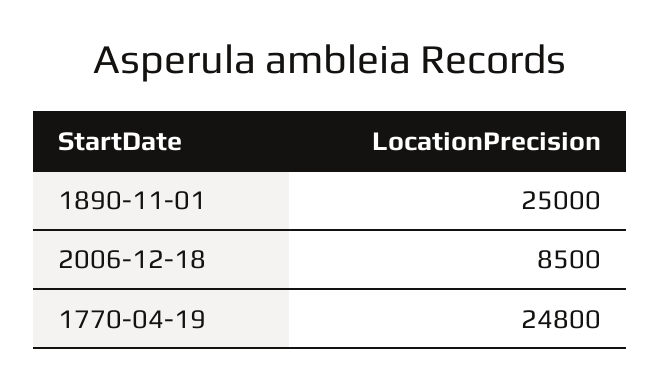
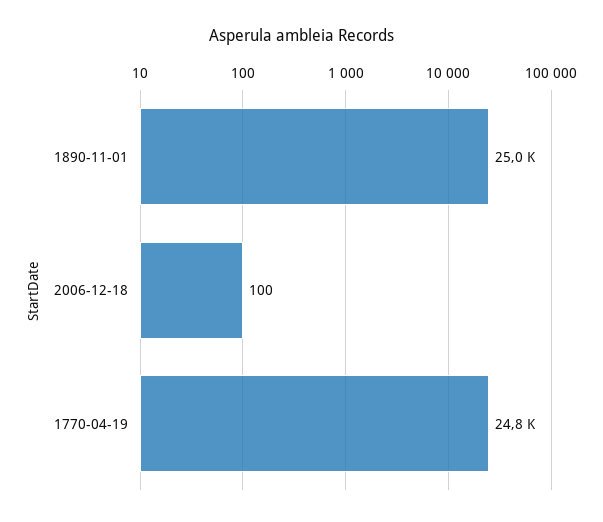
2006-12-18: 8500 -> 100

